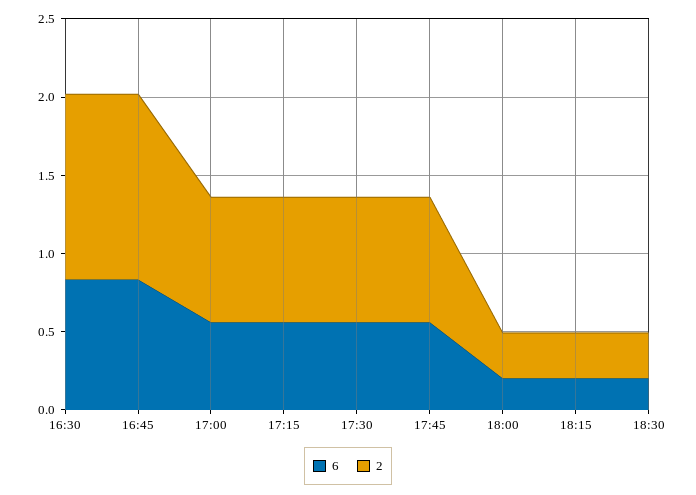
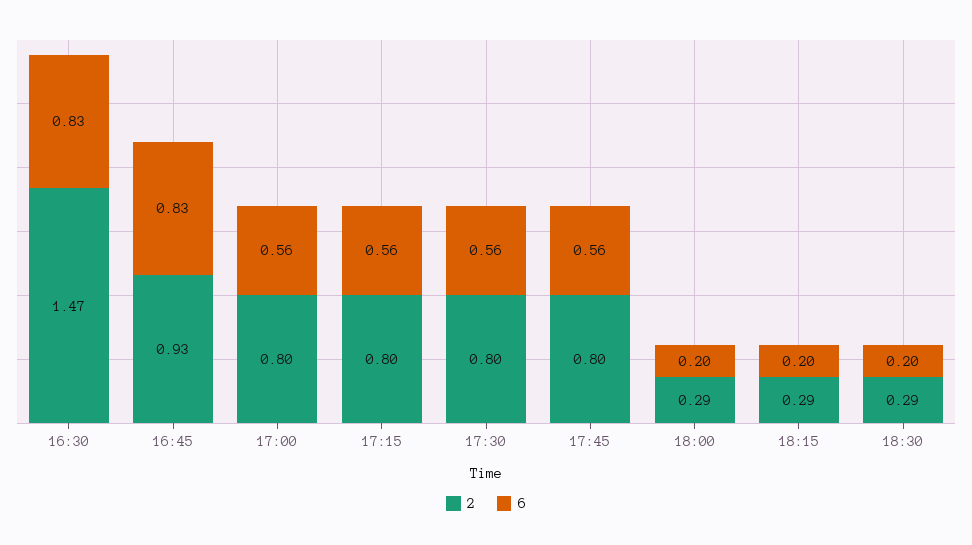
2, 16:30: 1.2 -> 1.47
2, 16:45: 1.2 -> 0.93

